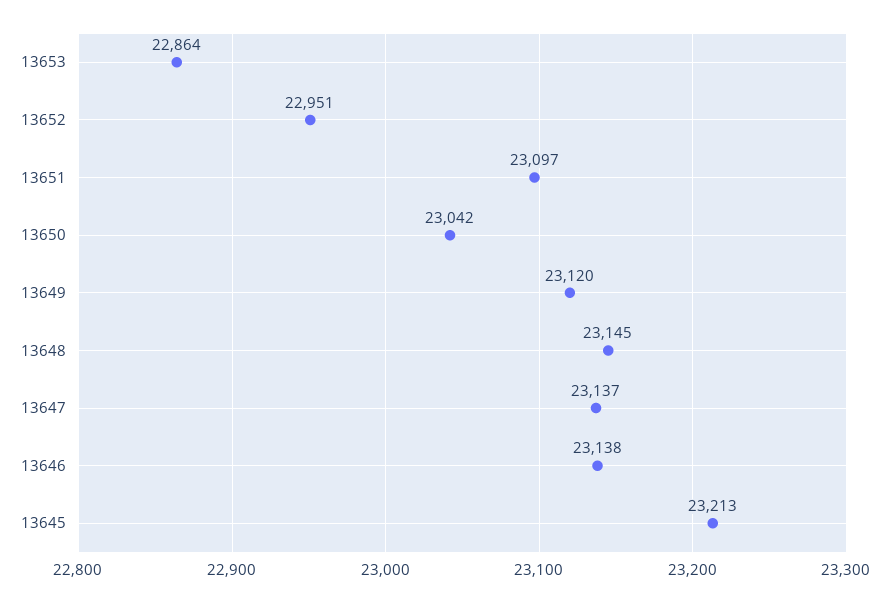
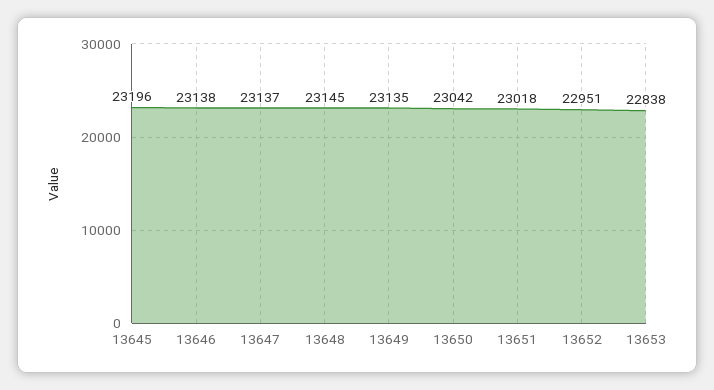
13653: 22864 -> 22838
13651: 23097 -> 23018
13649: 23120 -> 23135
13645: 23213 -> 23196

